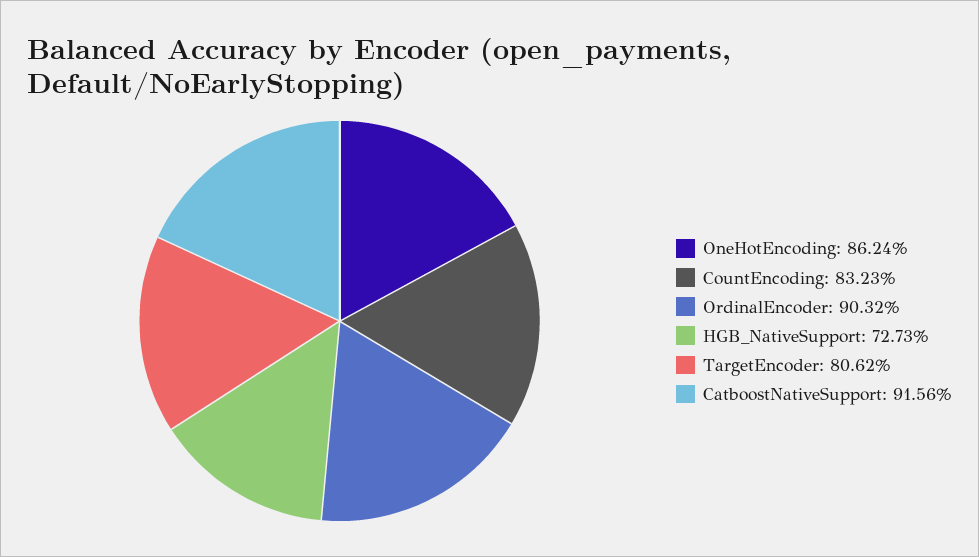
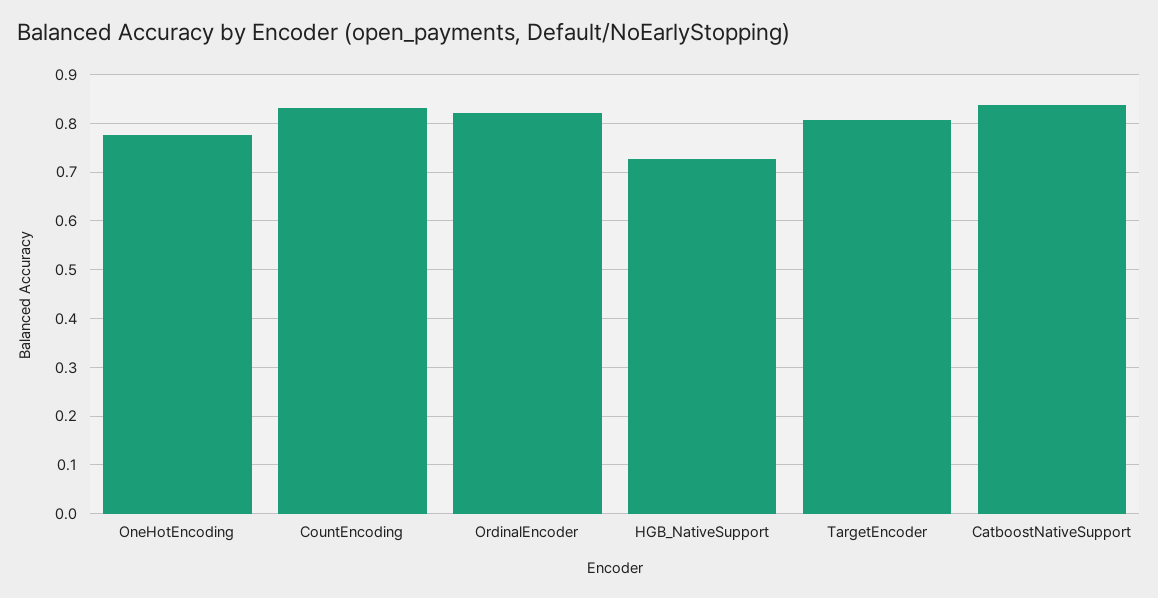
OneHotEncoding: 0.8624 -> 0.78
OrdinalEncoder: 0.9032 -> 0.82
CatboostNativeSupport: 0.9156 -> 0.84

